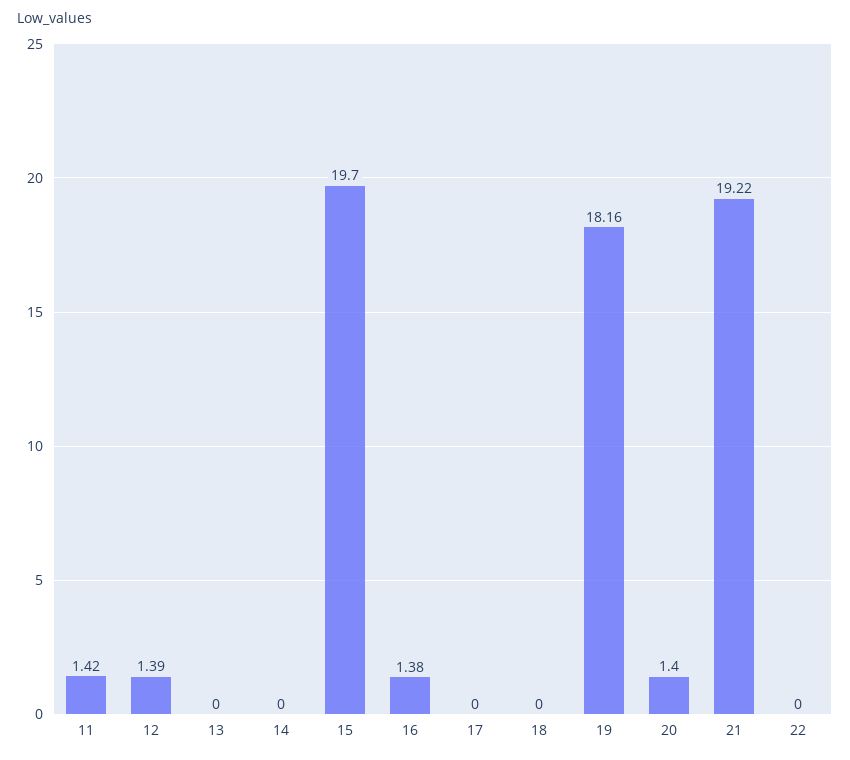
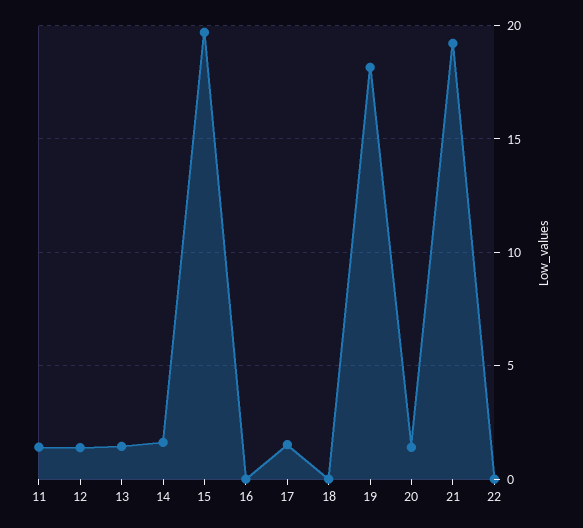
13: 0 -> 1.5
14: 0 -> 1.5
16: 1.38 -> 0
17: 0 -> 1.5

